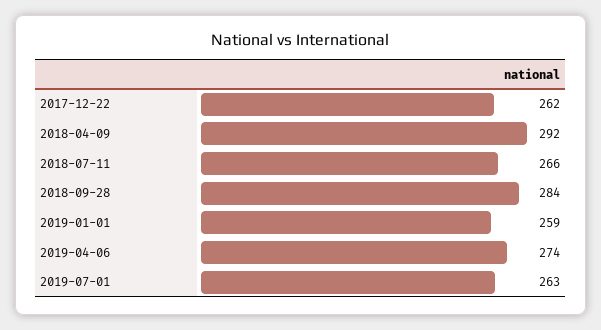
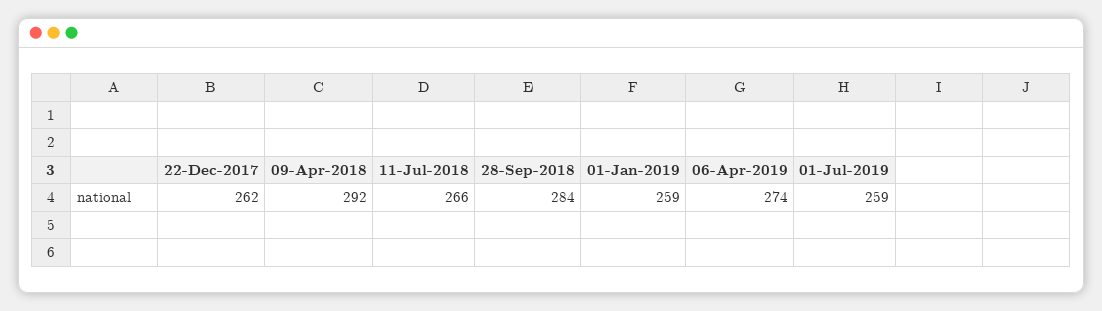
2019-07-01: 263 -> 259

